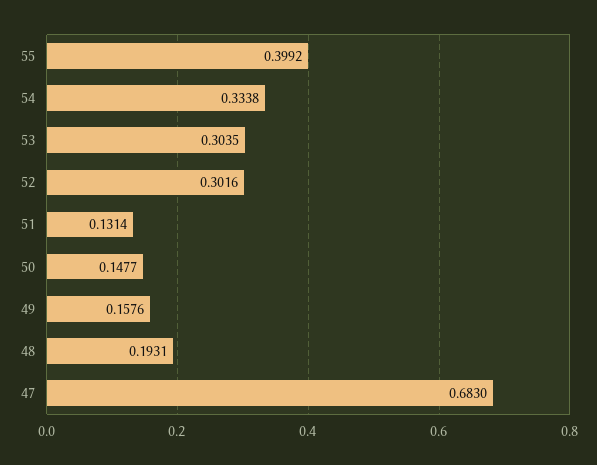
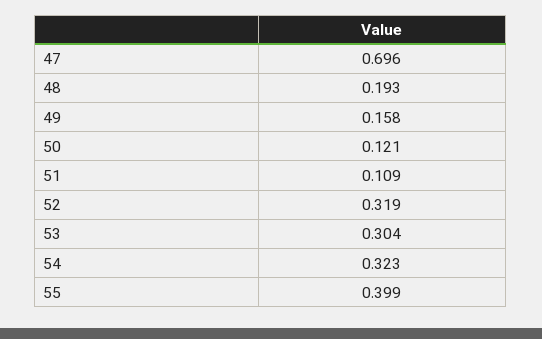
54: 0.3338 -> 0.323
52: 0.3016 -> 0.319
51: 0.1314 -> 0.109
50: 0.1477 -> 0.121
47: 0.683 -> 0.696

